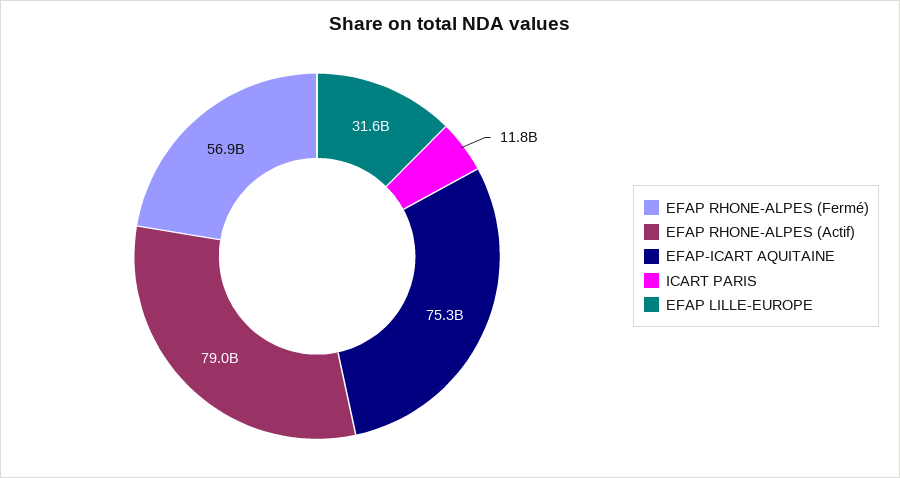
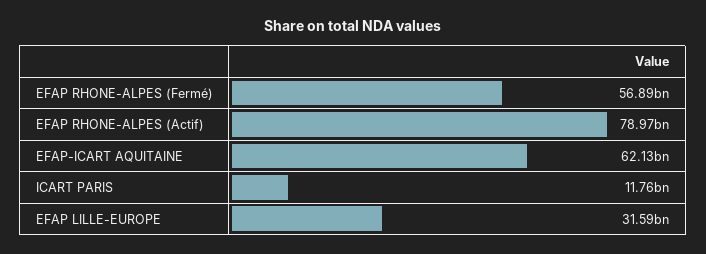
EFAP-ICART AQUITAINE: 75300000000 -> 62130000000

